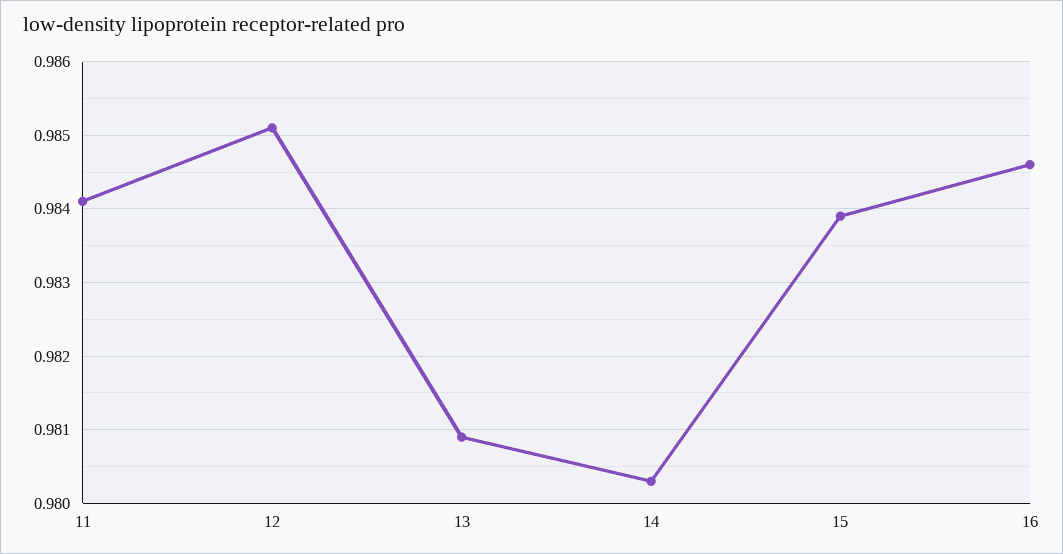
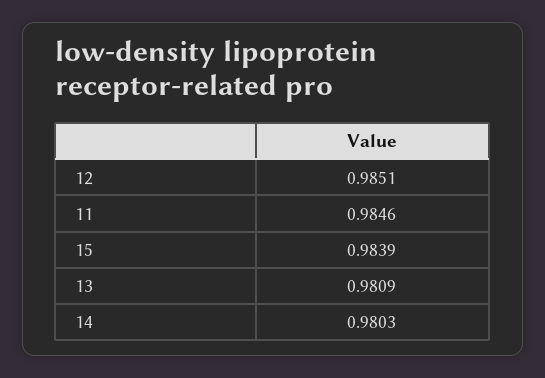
11: 0.9841 -> 0.9846
16: 0.9846 -> none

